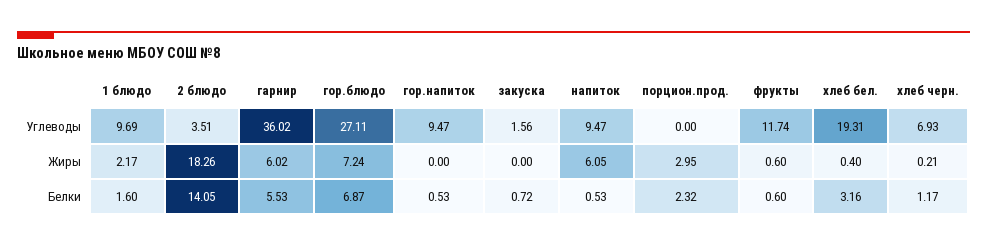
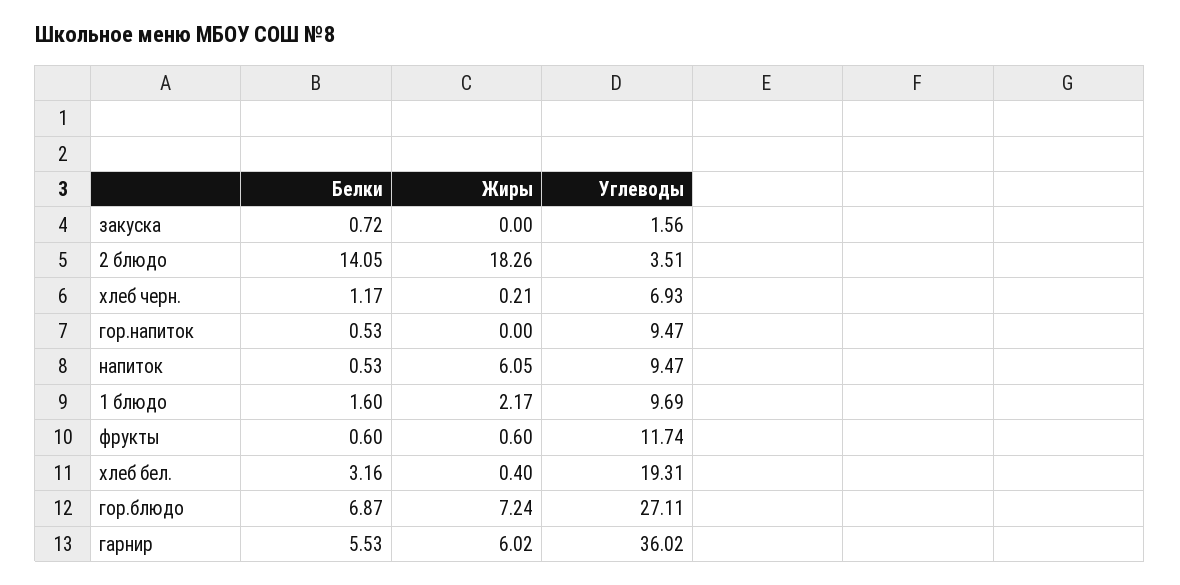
порцион.прод., Углеводы: 0 -> none
порцион.прод., Жиры: 2.95 -> none
порцион.прод., Белки: 2.32 -> none

